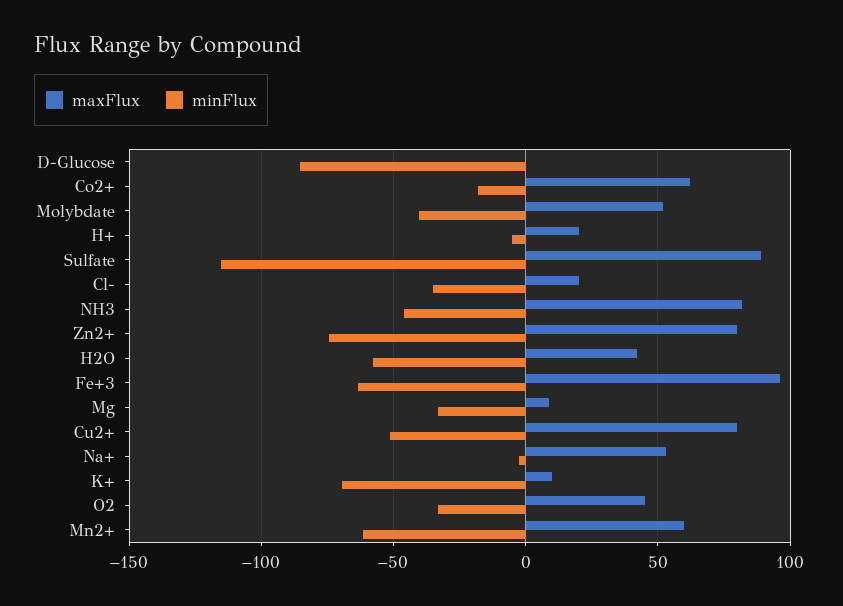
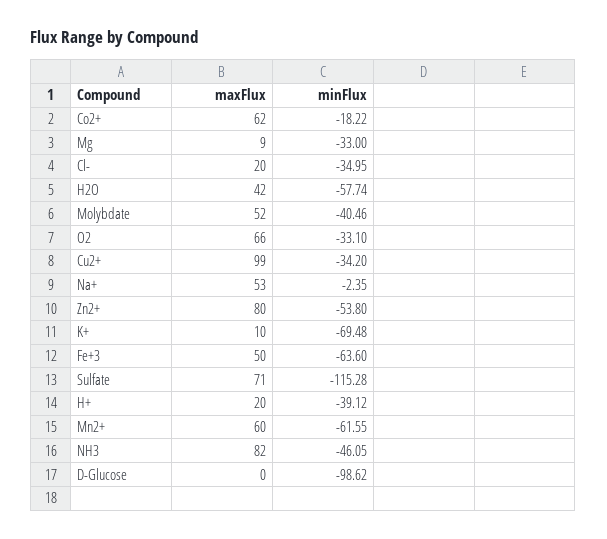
minFlux, D-Glucose: -85 -> -98.62
minFlux, H+: -5 -> -39.12
maxFlux, Sulfate: 90 -> 71
minFlux, Zn2+: -75 -> -53.8
maxFlux, Fe+3: 95 -> 50
maxFlux, Cu2+: 80 -> 99
minFlux, Cu2+: -50 -> -34.2
maxFlux, O2: 45 -> 66

